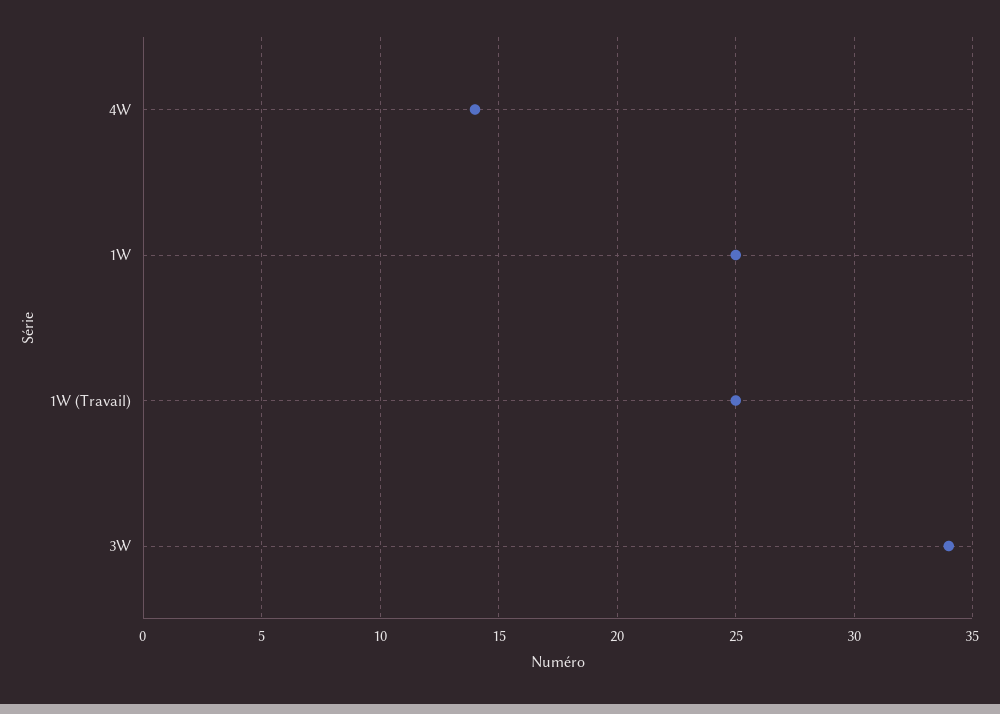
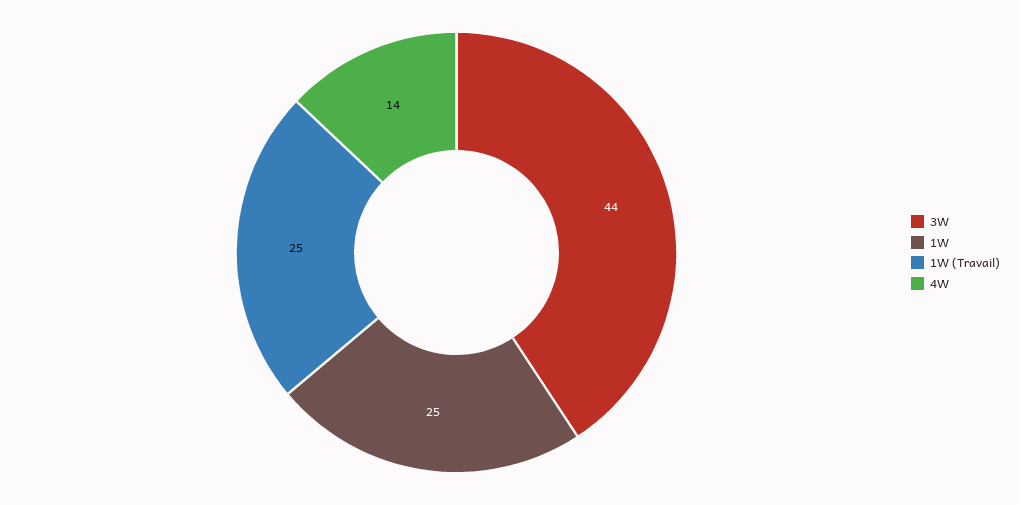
3W: 34 -> 44

